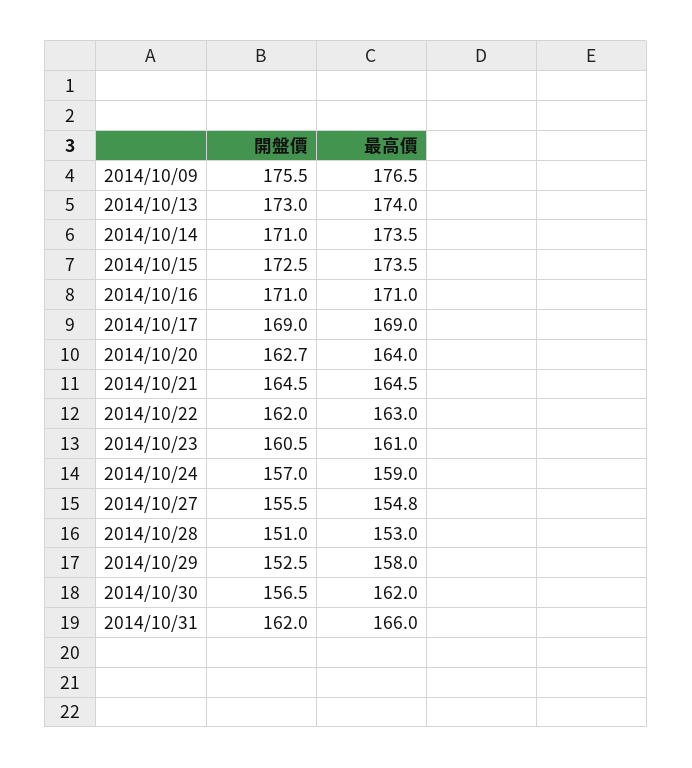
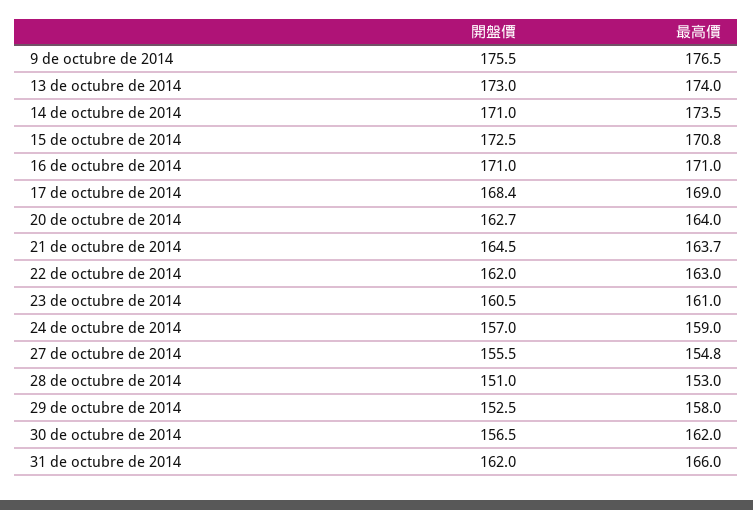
最高價, 2014/10/15: 173.5 -> 170.8
開盤價, 2014/10/17: 169 -> 168.4
最高價, 2014/10/21: 164.5 -> 163.7

